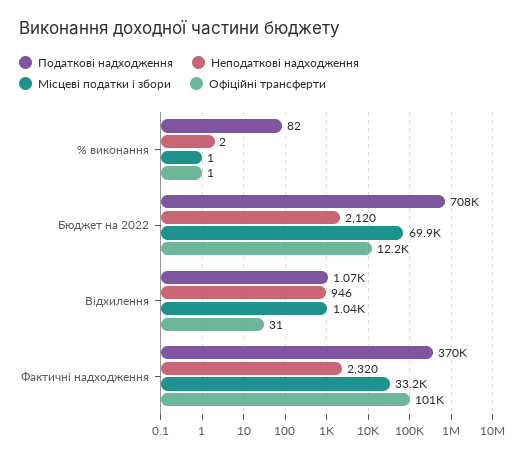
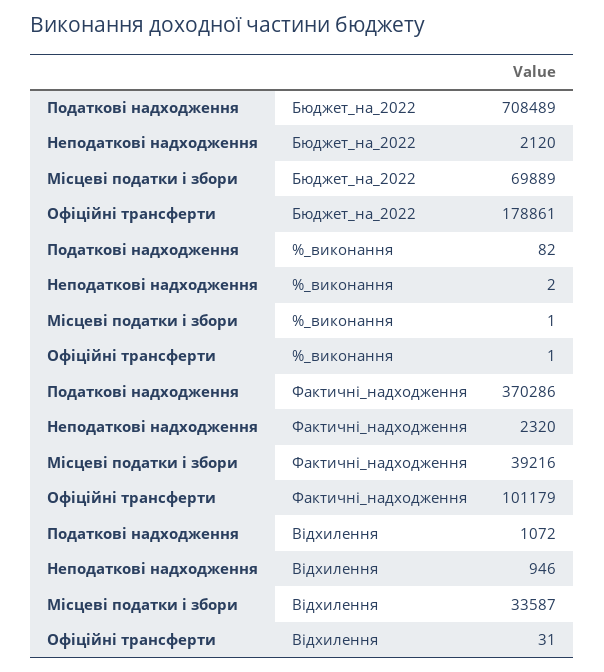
Офіційні трансферти, Бюджет на 2022: 12200 -> 178861
Місцеві податки і збори, Відхилення: 1040 -> 33587
Місцеві податки і збори, Фактичні надходження: 33200 -> 39216

